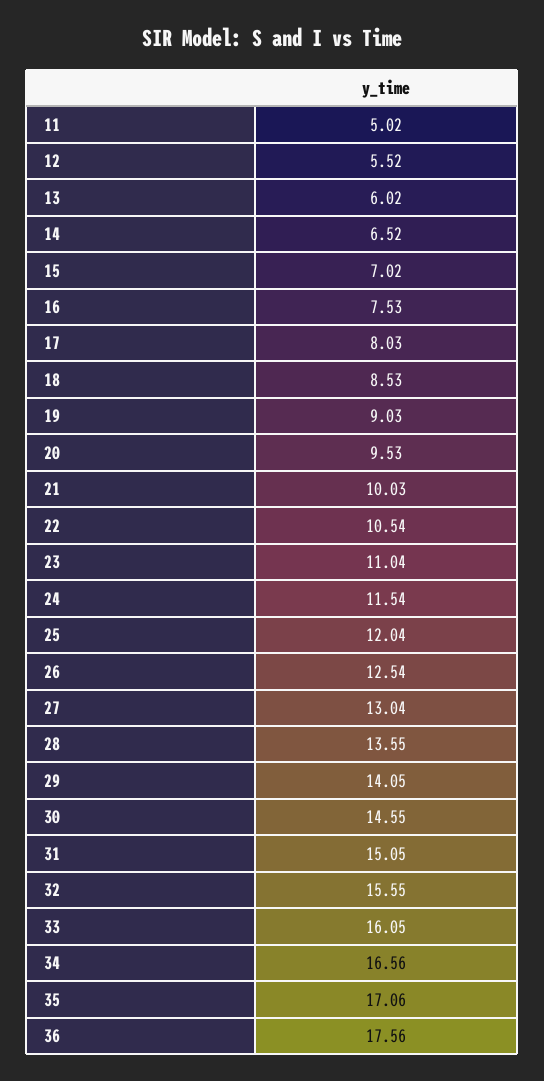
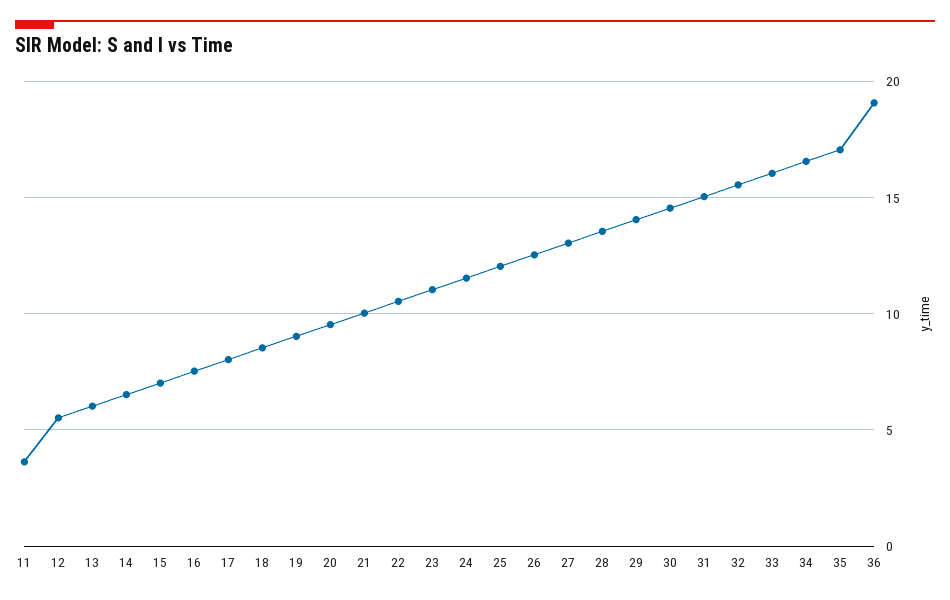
11: 5.02 -> 3.5
36: 17.56 -> 19

